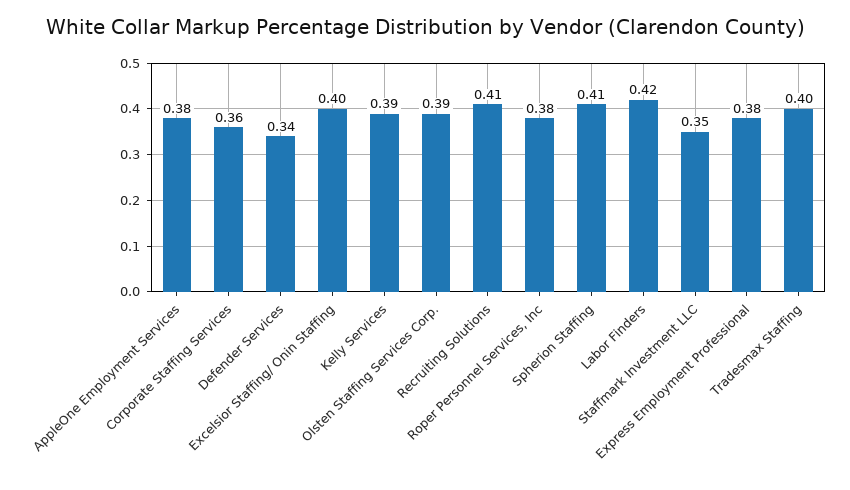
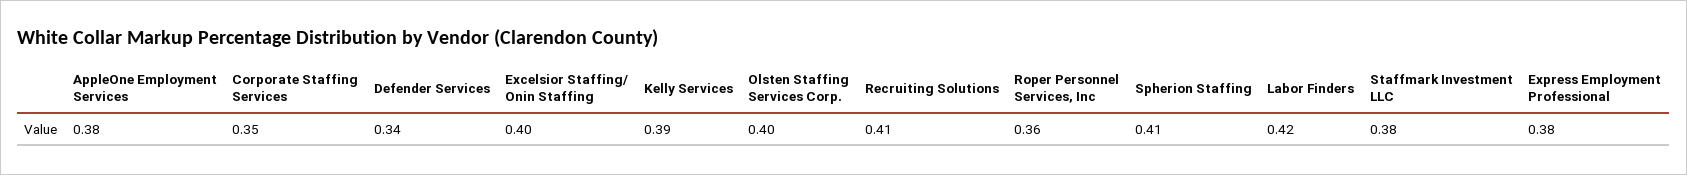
Corporate Staffing Services: 0.36 -> 0.35
Olsten Staffing Services Corp.: 0.39 -> 0.4
Roper Personnel Services, Inc: 0.38 -> 0.36
Staffmark Investment LLC: 0.35 -> 0.38
Tradesmax Staffing: 0.4 -> none

